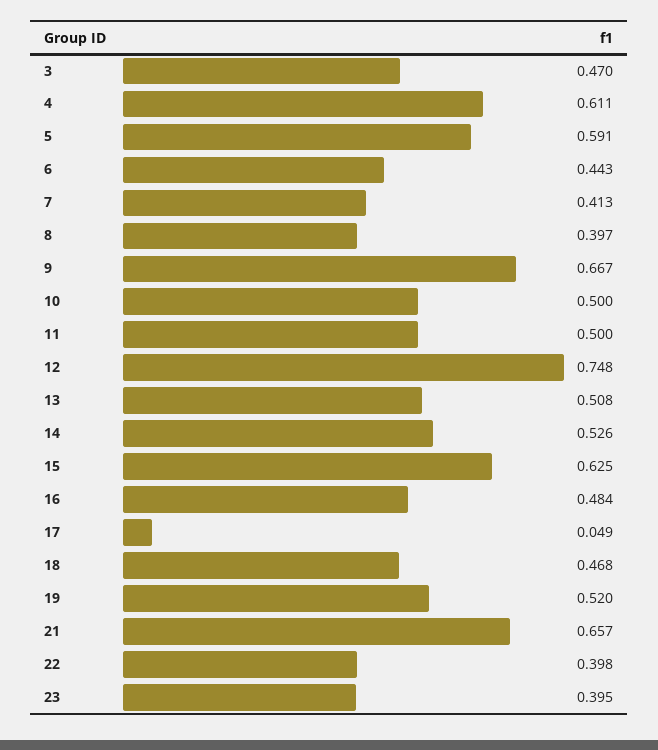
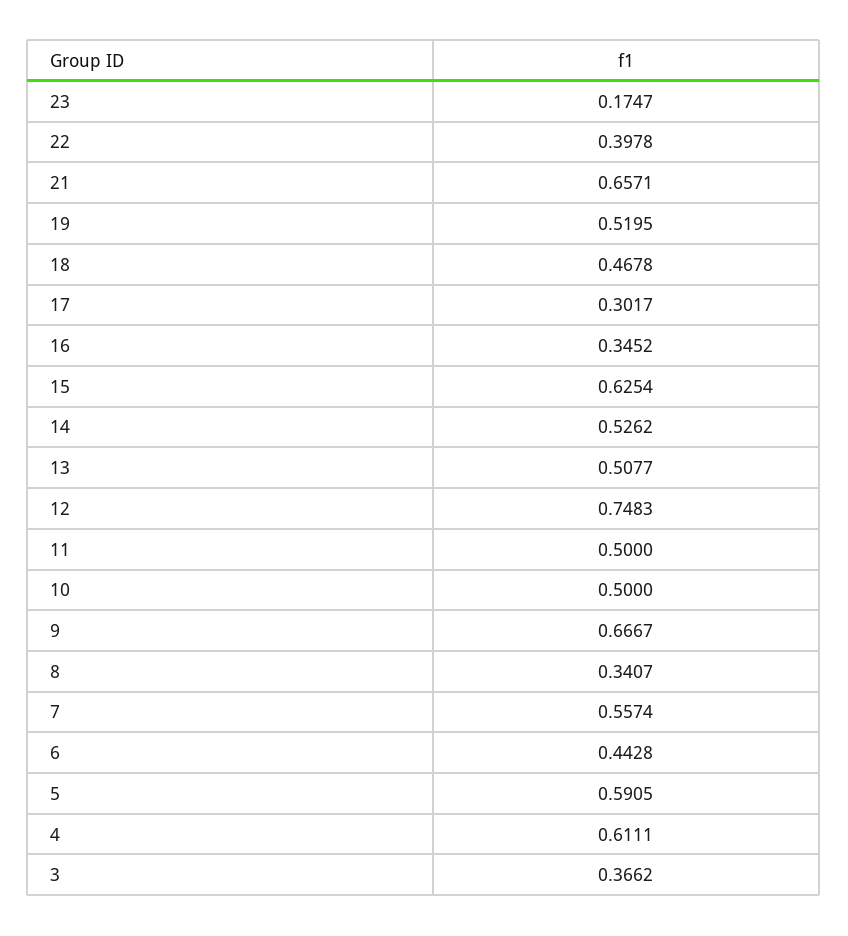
3: 0.47 -> 0.3662
7: 0.413 -> 0.5574
8: 0.397 -> 0.3407
16: 0.484 -> 0.3452
17: 0.049 -> 0.3017
23: 0.395 -> 0.1747

